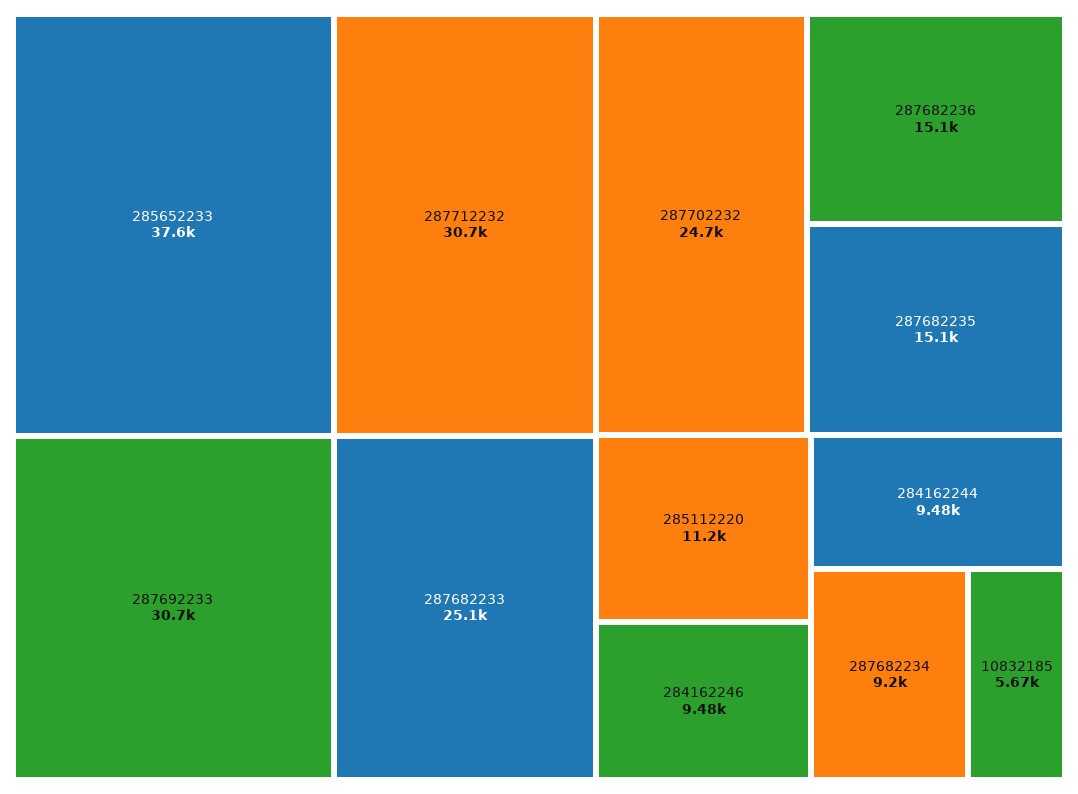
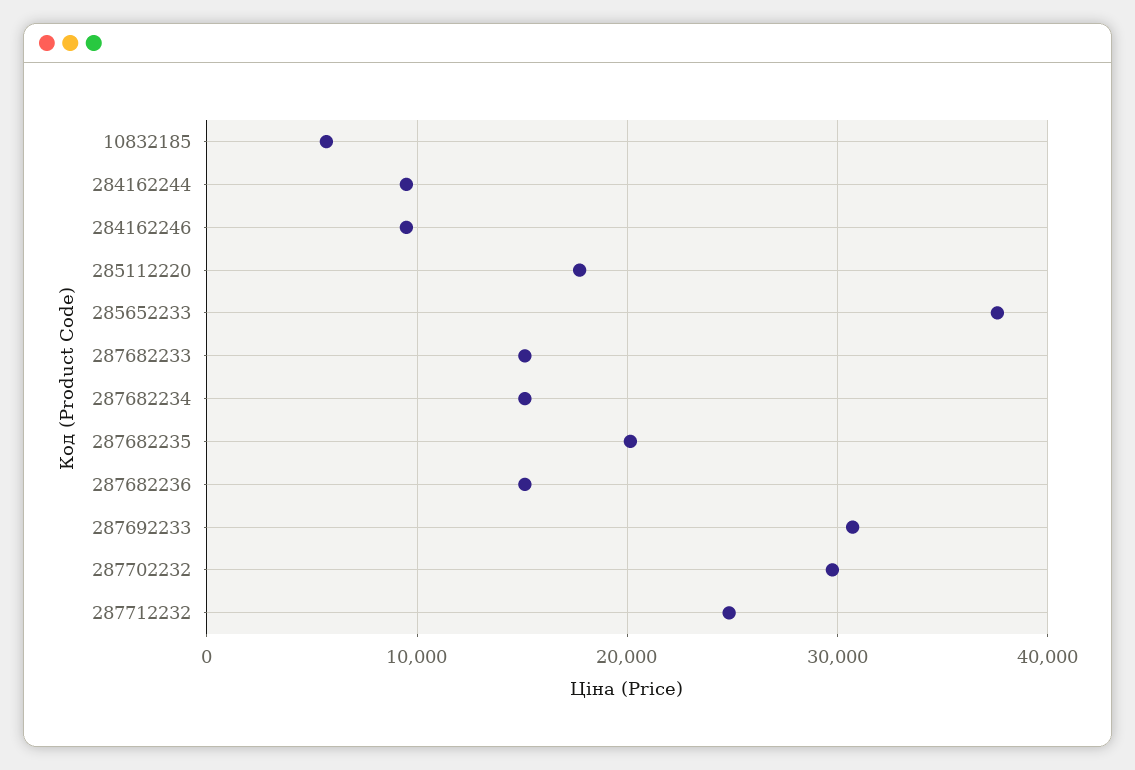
287712232: 30700 -> 25000
287682233: 25100 -> 15000
287702232: 24700 -> 30000
287682235: 15100 -> 20000
285112220: 11200 -> 18000
287682234: 9200 -> 15000

